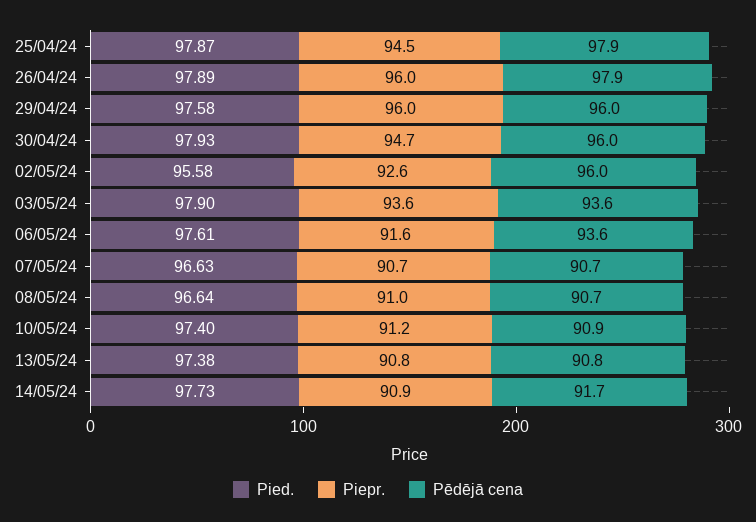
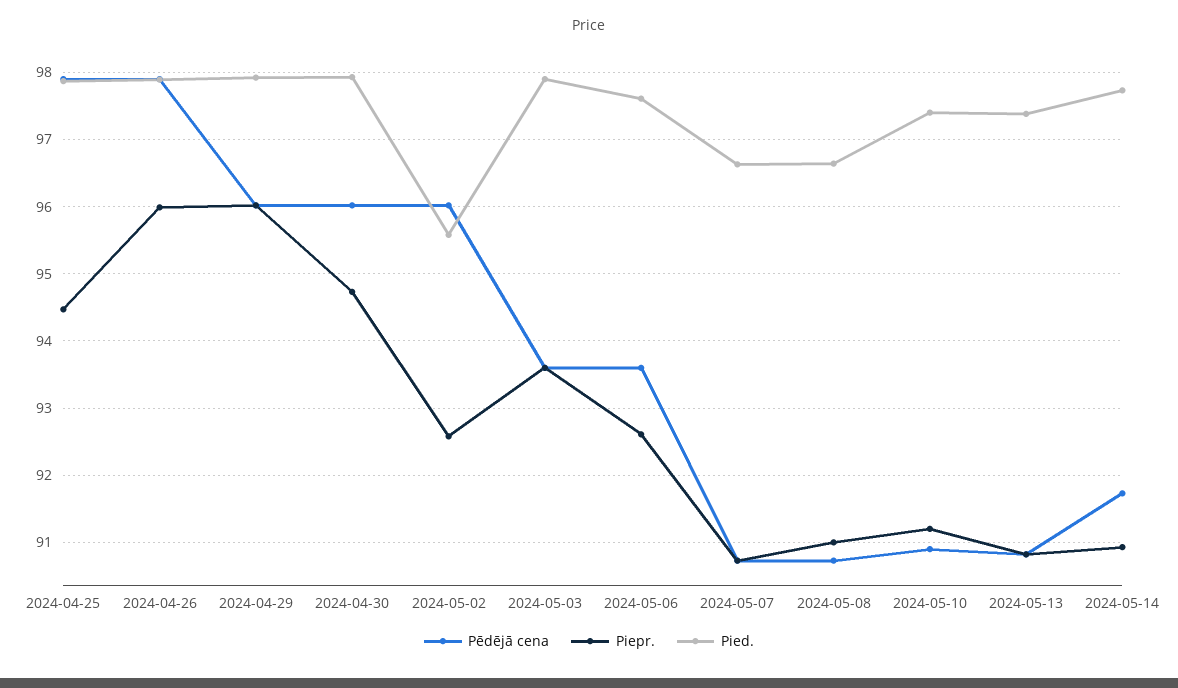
Pied., 29/04/24: 97.58 -> 97.9
Piepr., 06/05/24: 91.6 -> 92.6

